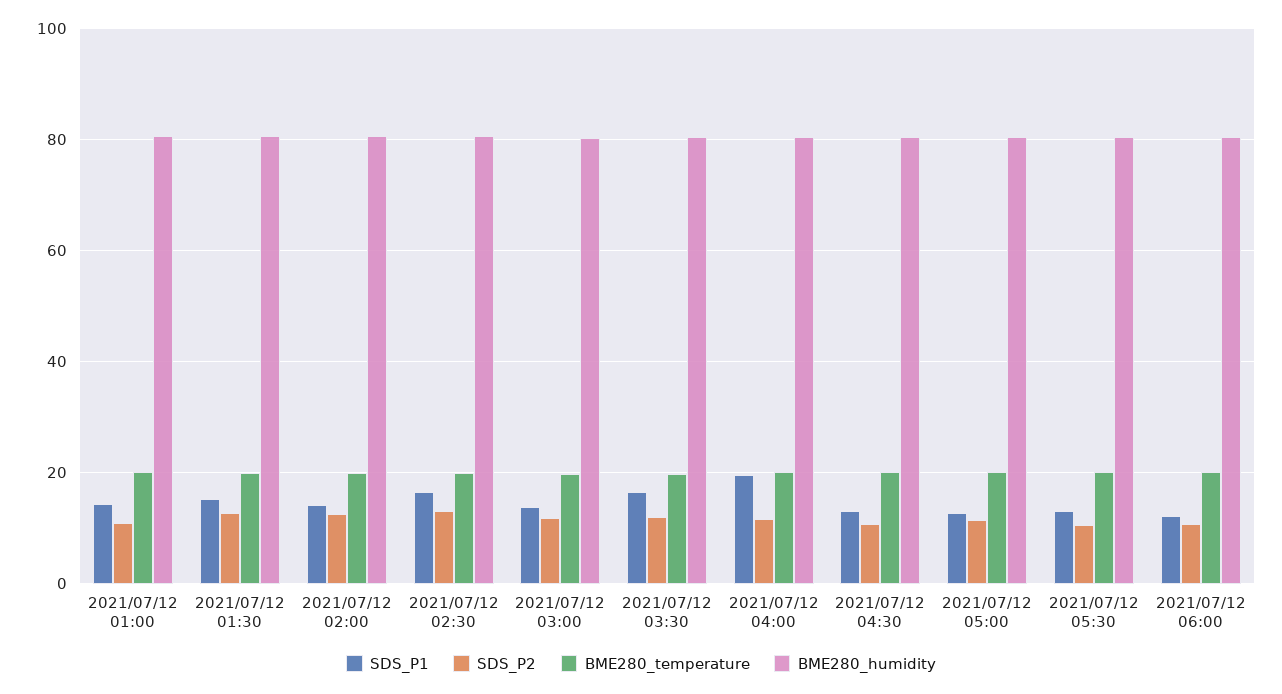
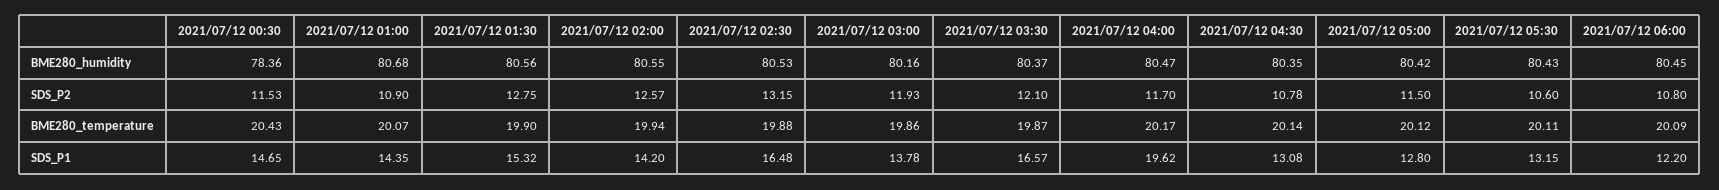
BME280_humidity, 2021/07/12 00:30: none -> 78.36
SDS_P2, 2021/07/12 00:30: none -> 11.53
BME280_temperature, 2021/07/12 00:30: none -> 20.43
SDS_P1, 2021/07/12 00:30: none -> 14.65

